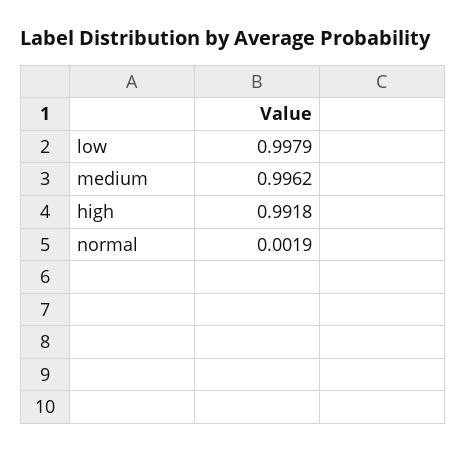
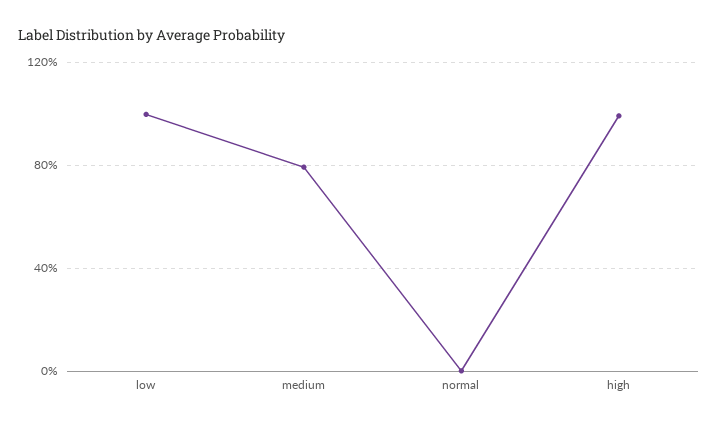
medium: 0.9962 -> 0.8

